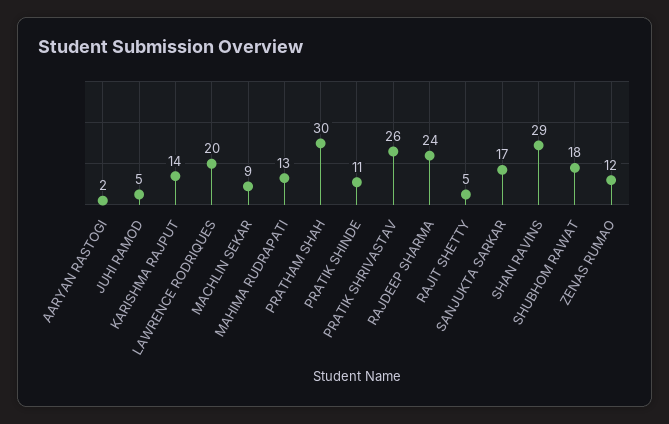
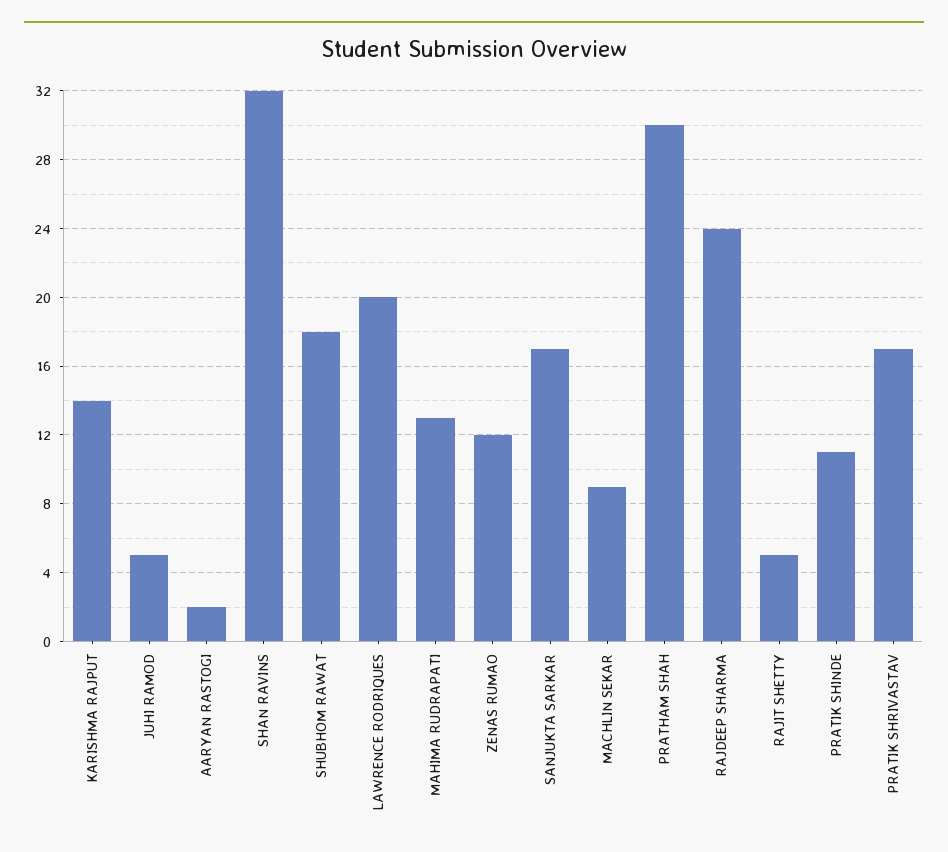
PRATIK SHRIVASTAV: 26 -> 17
SHAN RAVINS: 29 -> 32

